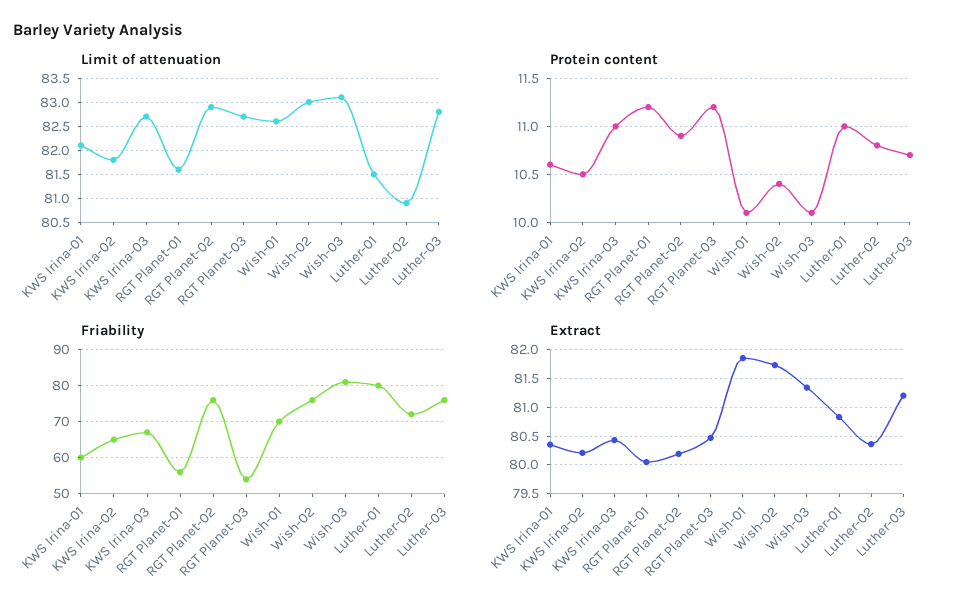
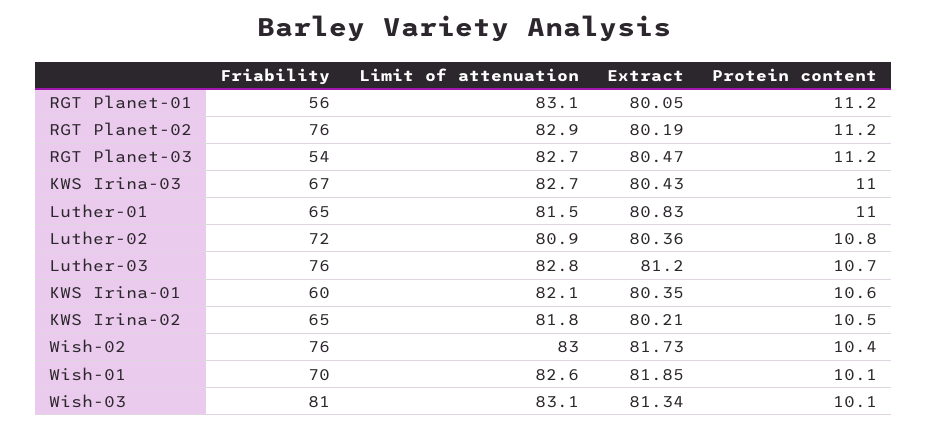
Limit of attenuation, RGT Planet-01: 81.5 -> 83.1
Protein content, RGT Planet-02: 10.9 -> 11.2
Friability, Luther-01: 80 -> 65

